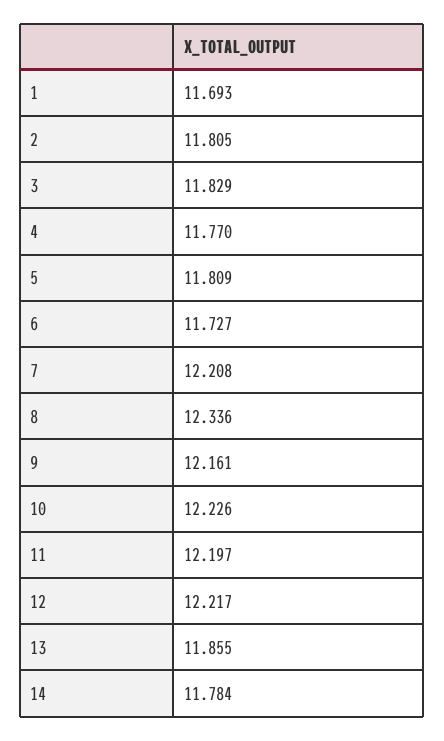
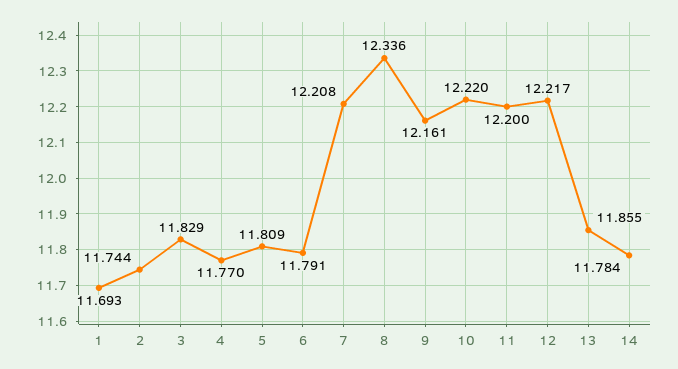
2: 11.805 -> 11.744
6: 11.727 -> 11.791
10: 12.226 -> 12.22
11: 12.197 -> 12.2

